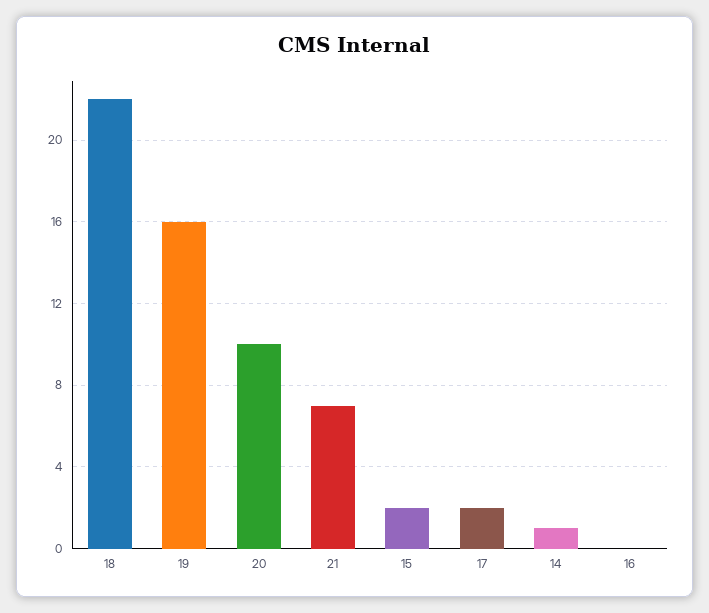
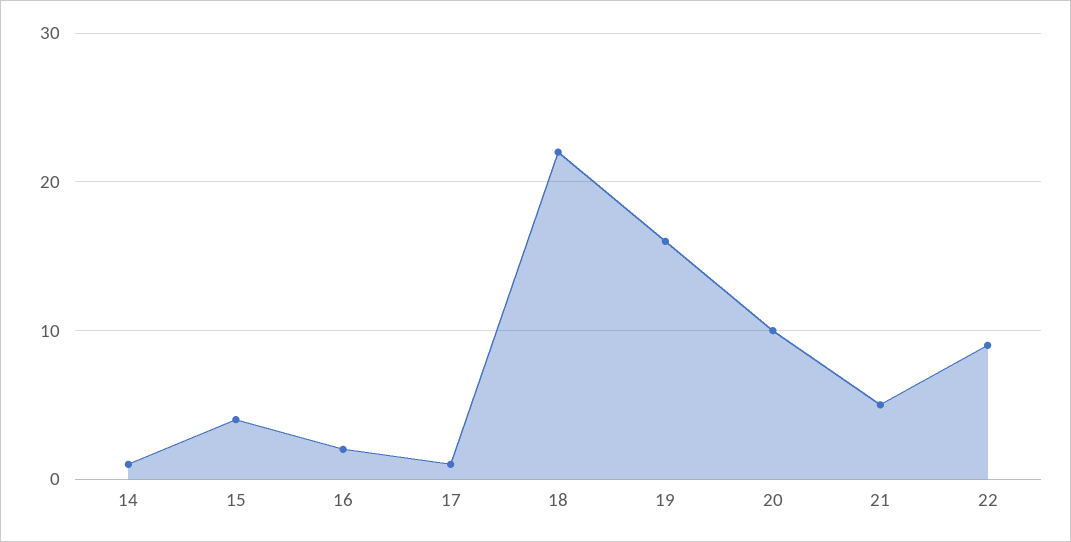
21: 7 -> 5
15: 2 -> 4
17: 2 -> 1
16: 0 -> 2
22: none -> 9

